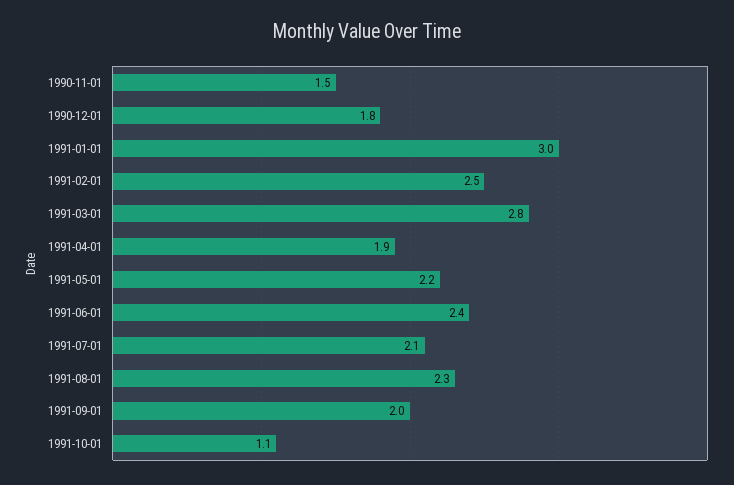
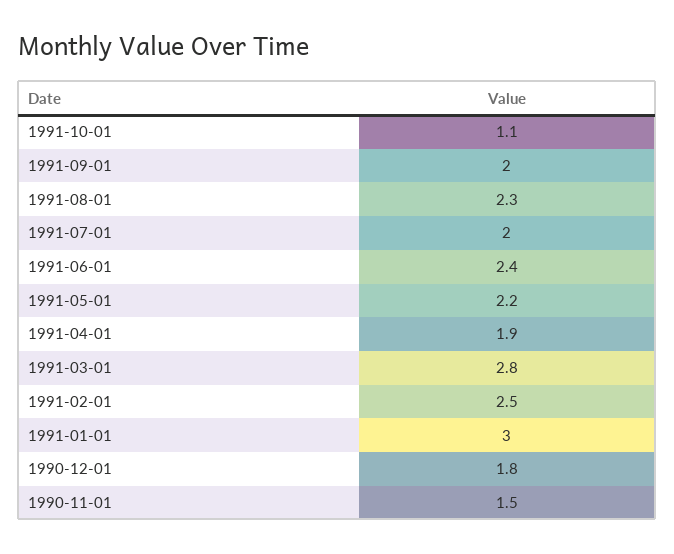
1991-07-01: 2.1 -> 2

